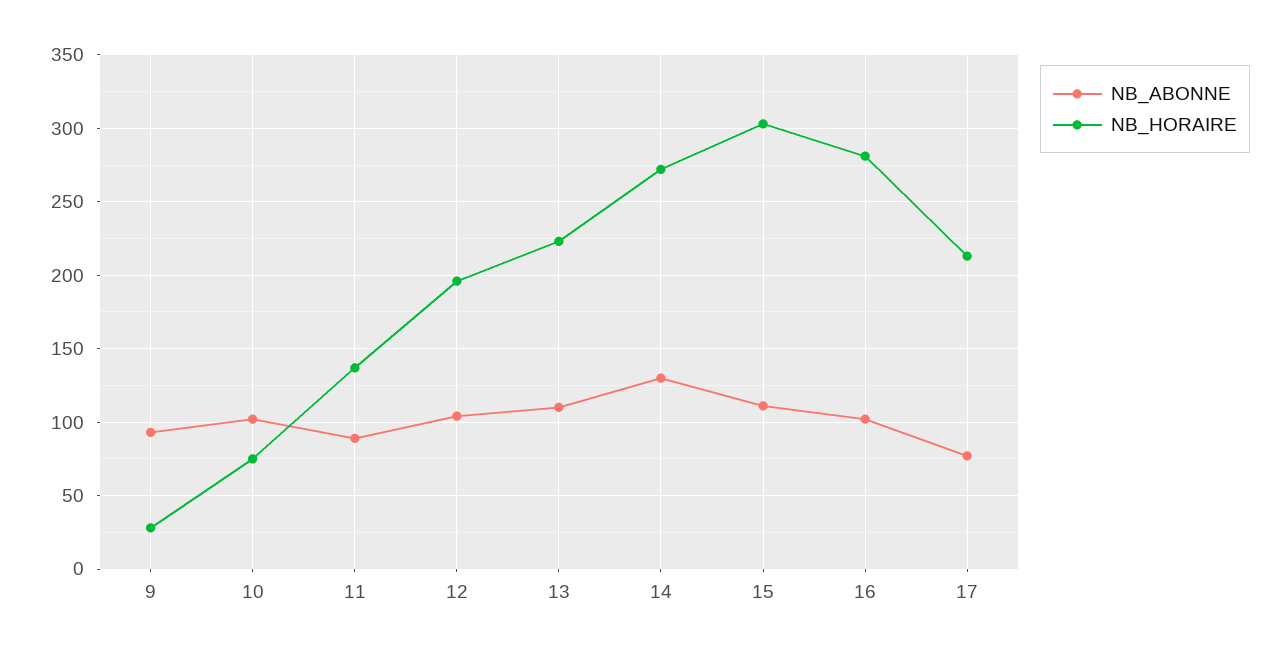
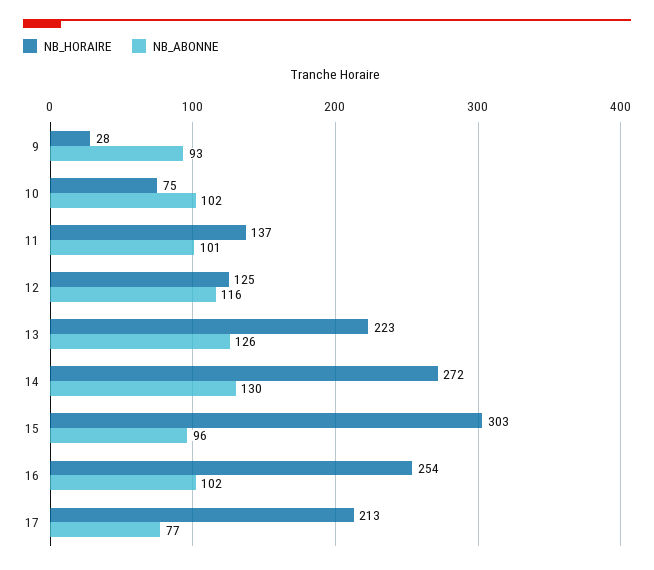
NB_ABONNE, 11: 90 -> 101
NB_ABONNE, 12: 105 -> 116
NB_HORAIRE, 12: 195 -> 125
NB_ABONNE, 13: 110 -> 126
NB_ABONNE, 15: 110 -> 96
NB_HORAIRE, 16: 280 -> 254

